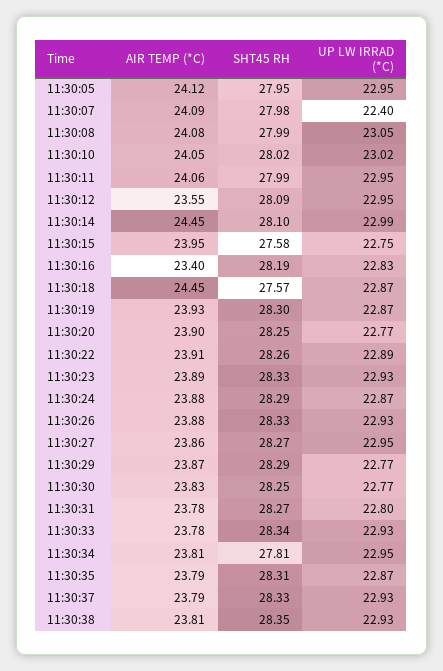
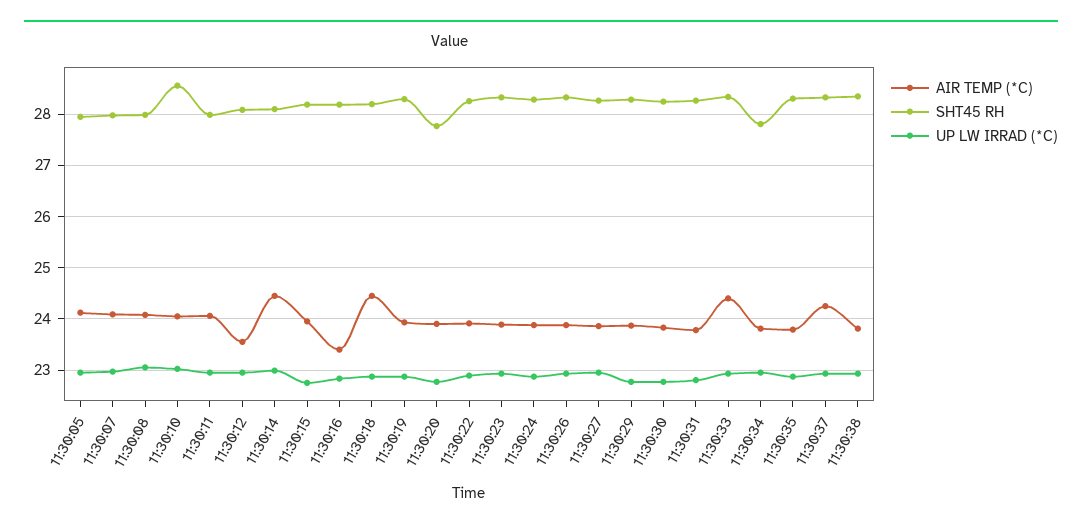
UP LW IRRAD (*C), 11:30:07: 22.4 -> 23
SHT45 RH, 11:30:10: 28.02 -> 28.6
SHT45 RH, 11:30:15: 27.58 -> 28.2
SHT45 RH, 11:30:18: 27.57 -> 28.2
SHT45 RH, 11:30:20: 28.25 -> 27.8
AIR TEMP (*C), 11:30:33: 23.78 -> 24.4
AIR TEMP (*C), 11:30:37: 23.79 -> 24.2

